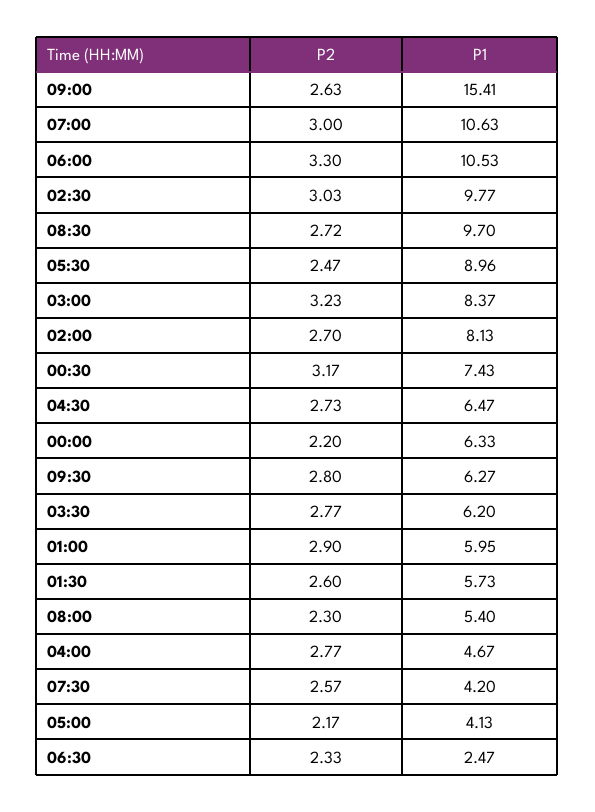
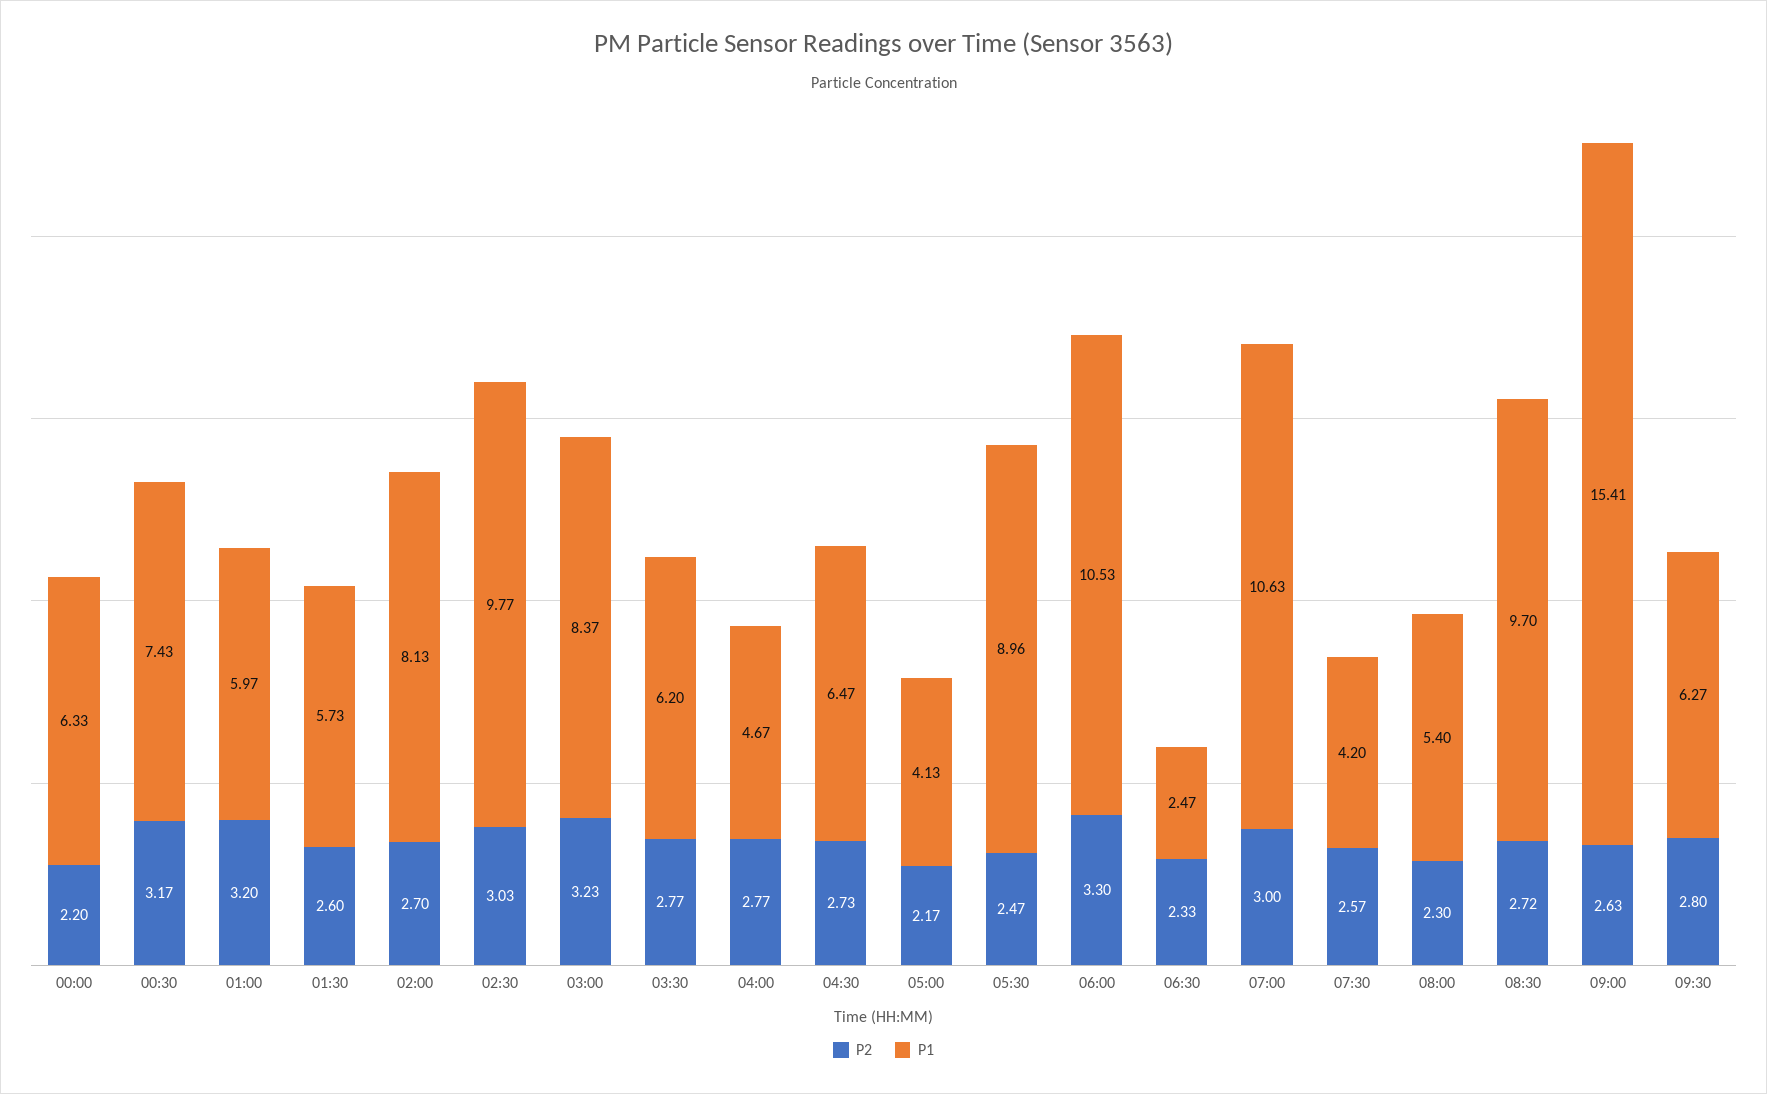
P2, 01:00: 2.9 -> 3.2
P1, 01:00: 5.95 -> 5.97

